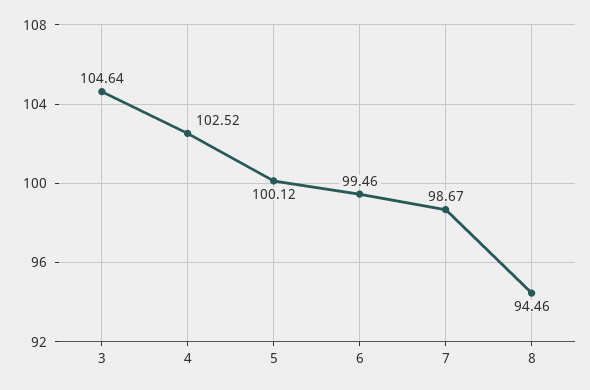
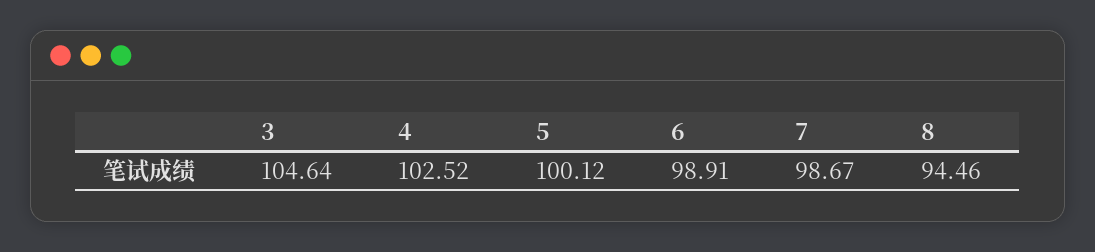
6: 99.46 -> 98.91

